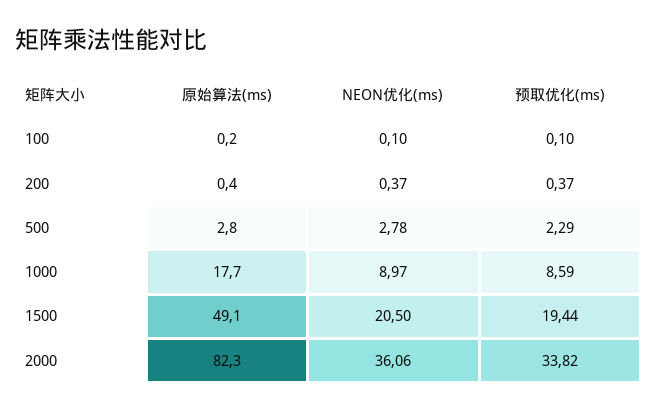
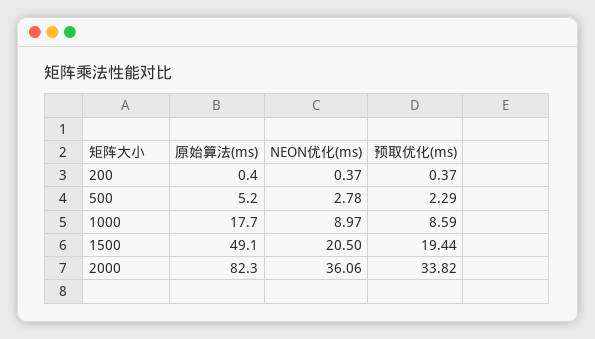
原始算法(ms), 100: 0.2 -> none
NEON优化(ms), 100: 0.1 -> none
预取优化(ms), 100: 0.1 -> none
原始算法(ms), 500: 2.8 -> 5.2

